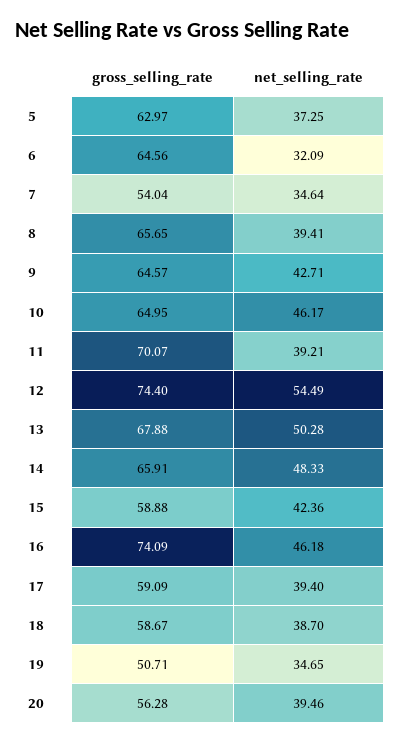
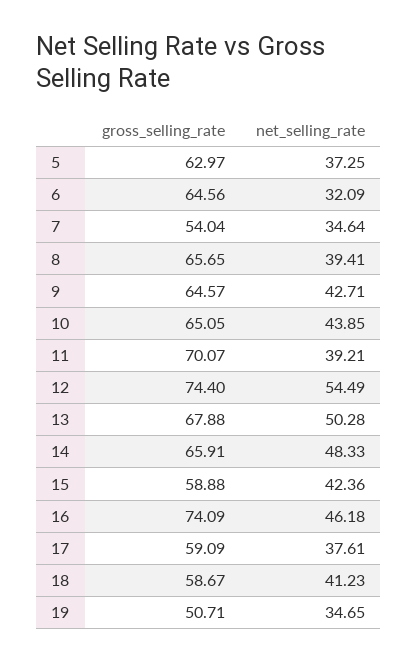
gross_selling_rate, 10: 64.95 -> 65.05
net_selling_rate, 10: 46.17 -> 43.85
net_selling_rate, 17: 39.4 -> 37.61
net_selling_rate, 18: 38.7 -> 41.23
gross_selling_rate, 20: 56.28 -> none
net_selling_rate, 20: 39.46 -> none

